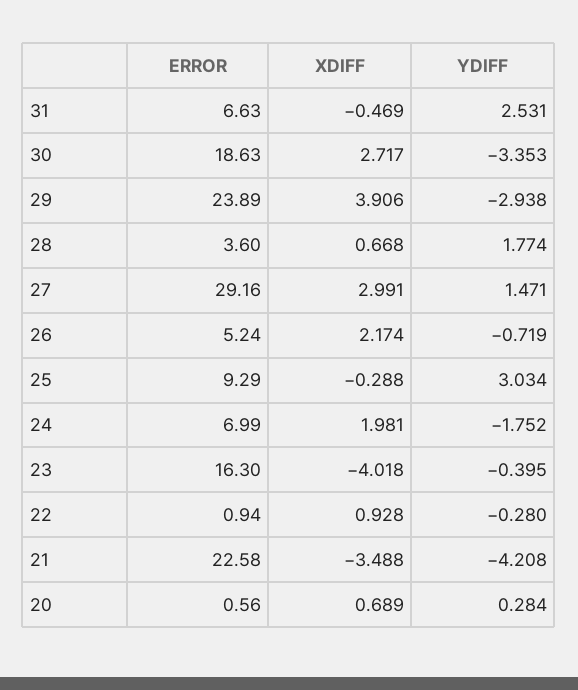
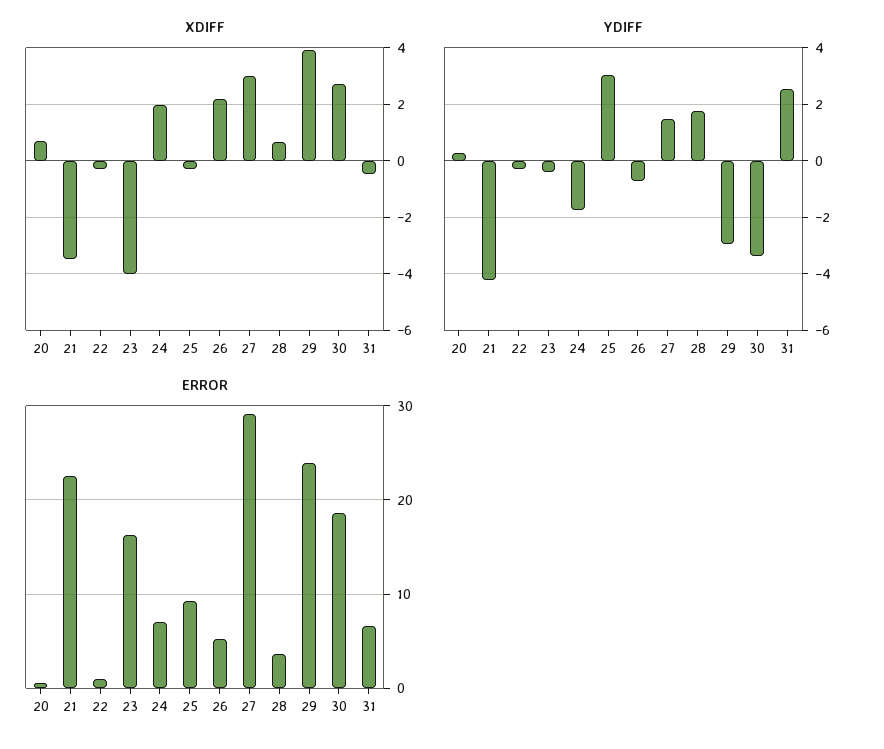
XDIFF, 22: 0.928 -> -0.25

